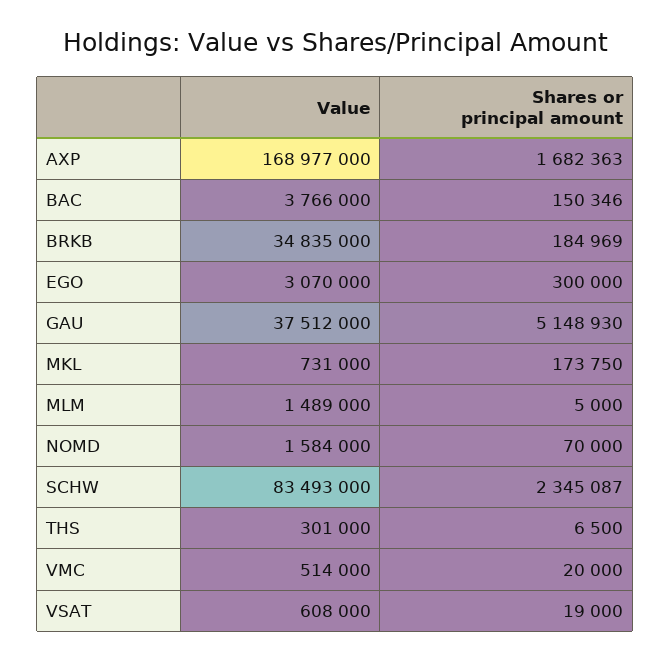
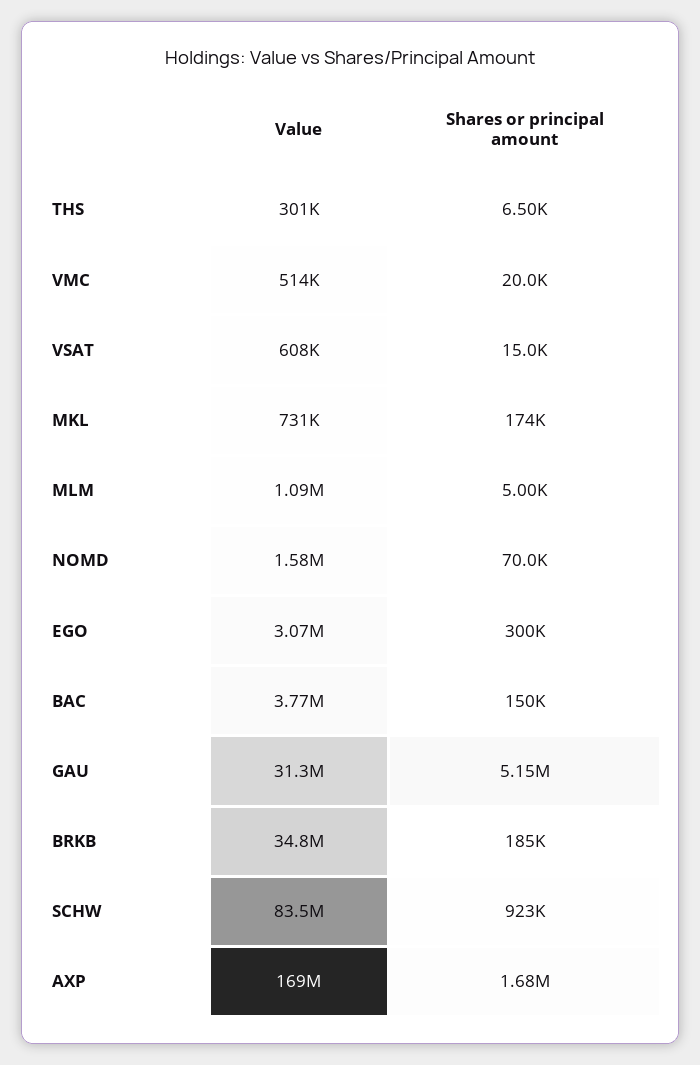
Value, GAU: 37512000 -> 31300000
Value, MLM: 1489000 -> 1090000
Shares or principal amount, SCHW: 2345087 -> 923000
Shares or principal amount, VSAT: 19000 -> 15000

